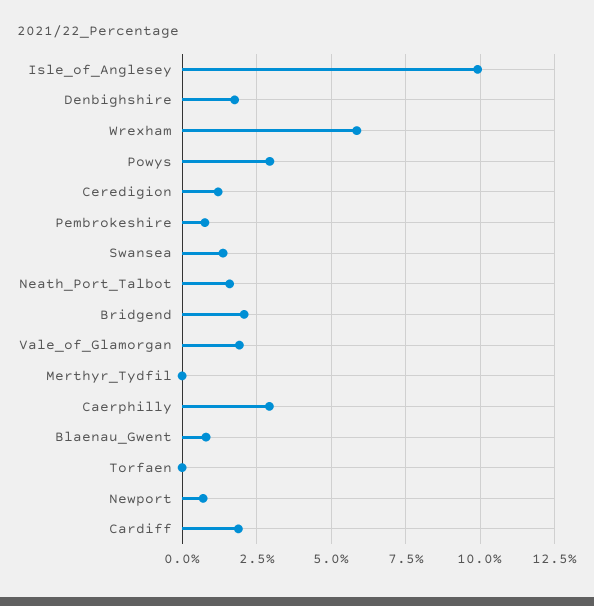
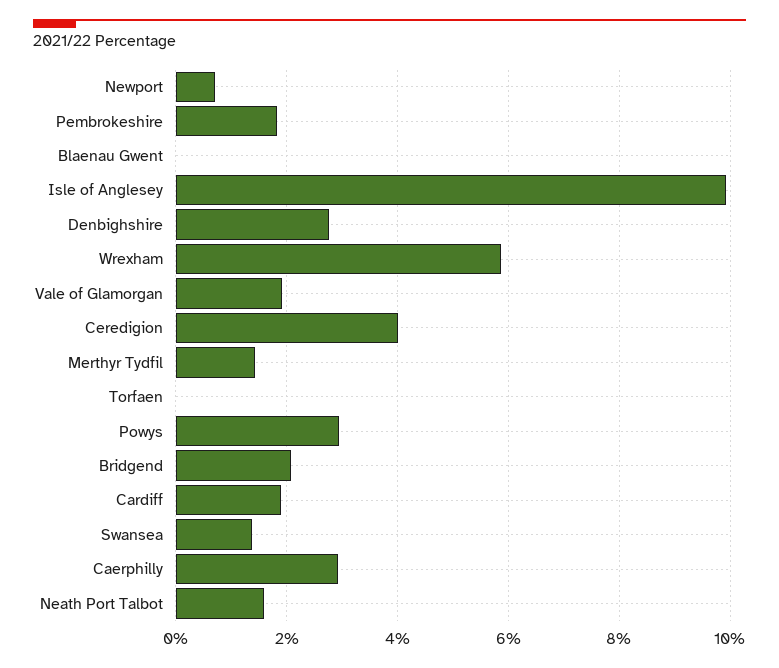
Denbighshire: 1.75 -> 2.8
Ceredigion: 1.25 -> 4
Pembrokeshire: 0.75 -> 1.8
Merthyr_Tydfil: 0 -> 1.4
Blaenau_Gwent: 0.75 -> 0

